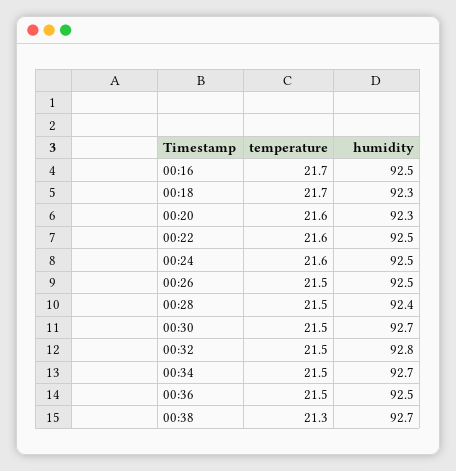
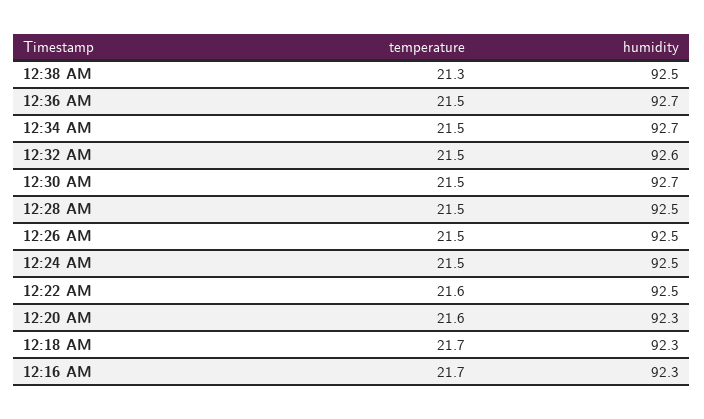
humidity, 00:16: 92.5 -> 92.3
temperature, 00:24: 21.6 -> 21.5
humidity, 00:28: 92.4 -> 92.5
humidity, 00:32: 92.8 -> 92.6
humidity, 00:36: 92.5 -> 92.7
humidity, 00:38: 92.7 -> 92.5

